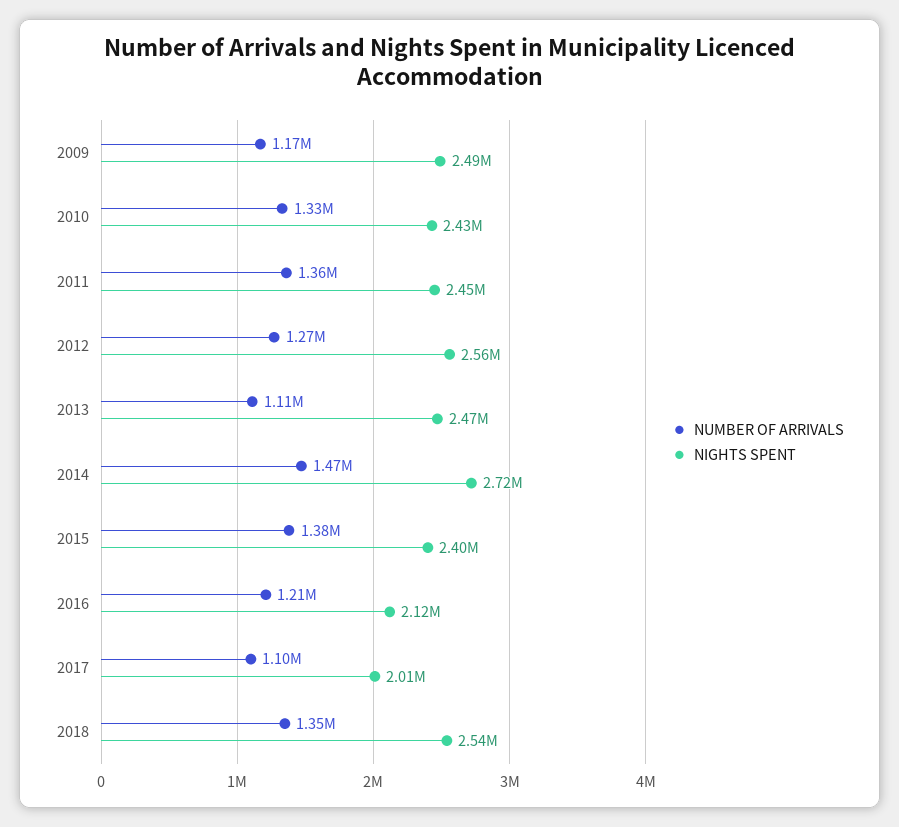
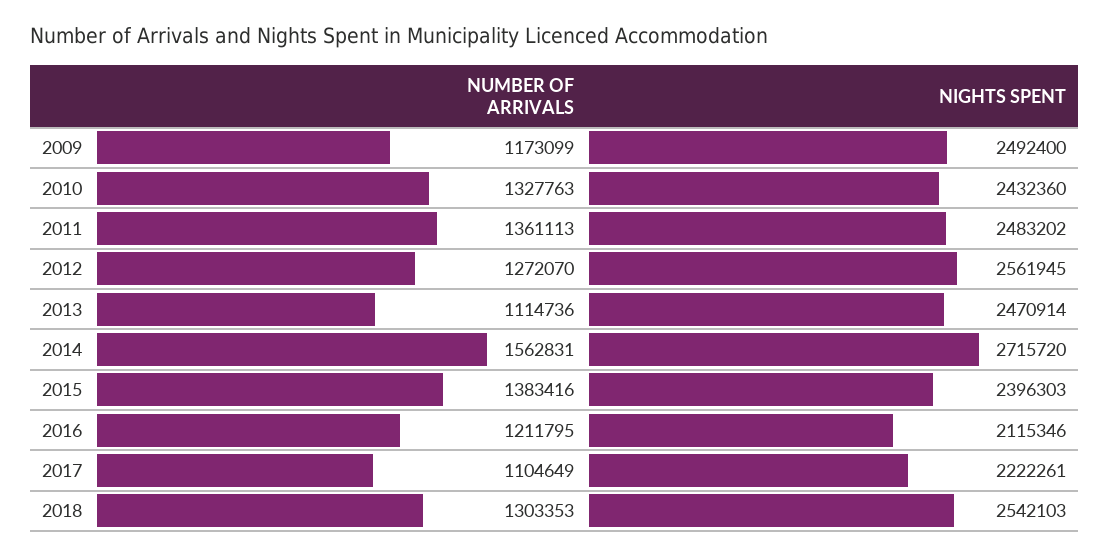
NIGHTS SPENT, 2011: 2450000 -> 2483202
NUMBER OF ARRIVALS, 2014: 1470000 -> 1562831
NIGHTS SPENT, 2017: 2010000 -> 2222261
NUMBER OF ARRIVALS, 2018: 1350000 -> 1303353

